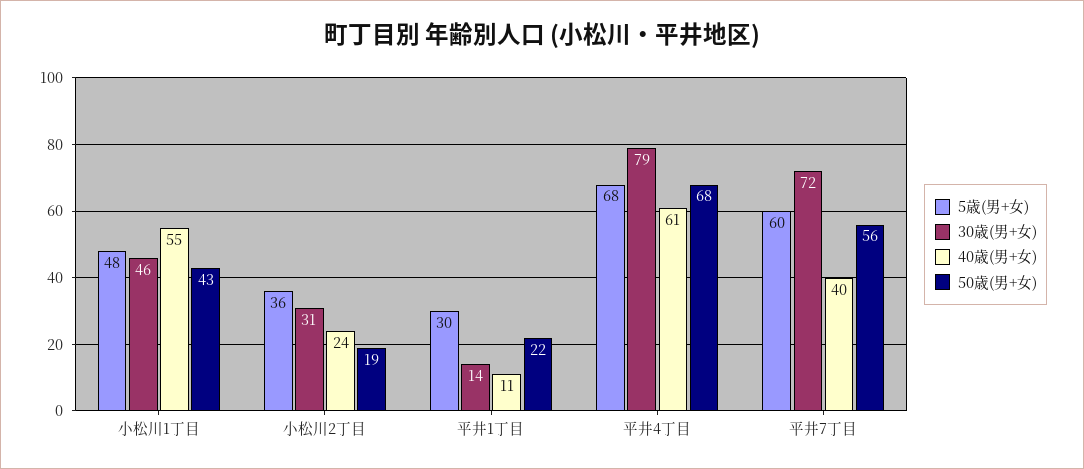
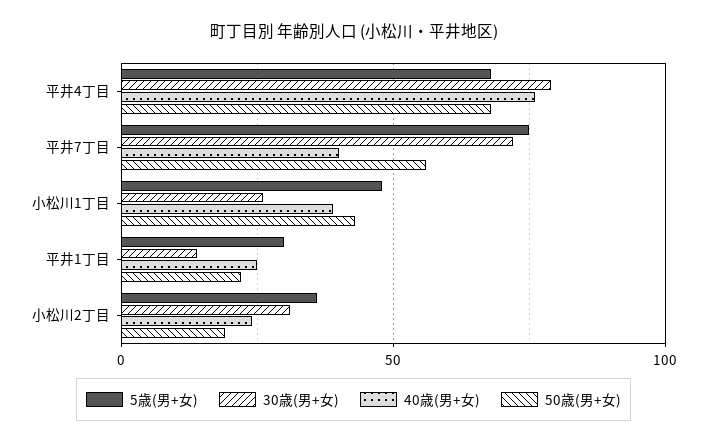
30歳(男+女), 小松川1丁目: 46 -> 25
40歳(男+女), 小松川1丁目: 55 -> 40
40歳(男+女), 平井1丁目: 11 -> 25
40歳(男+女), 平井4丁目: 61 -> 75
5歳(男+女), 平井7丁目: 60 -> 75

